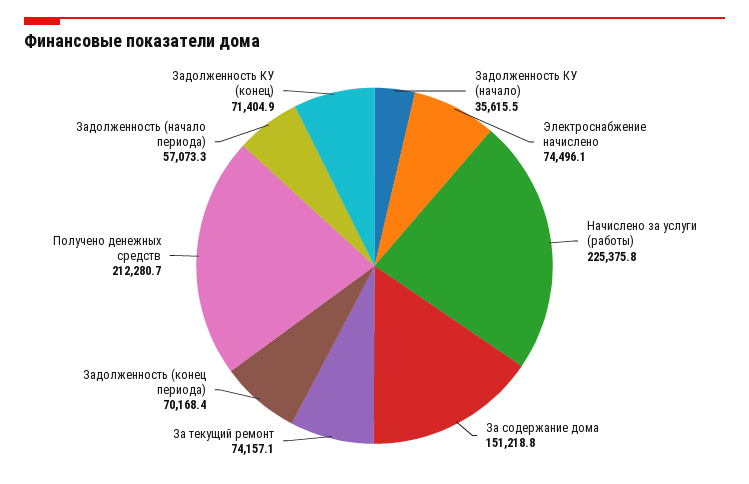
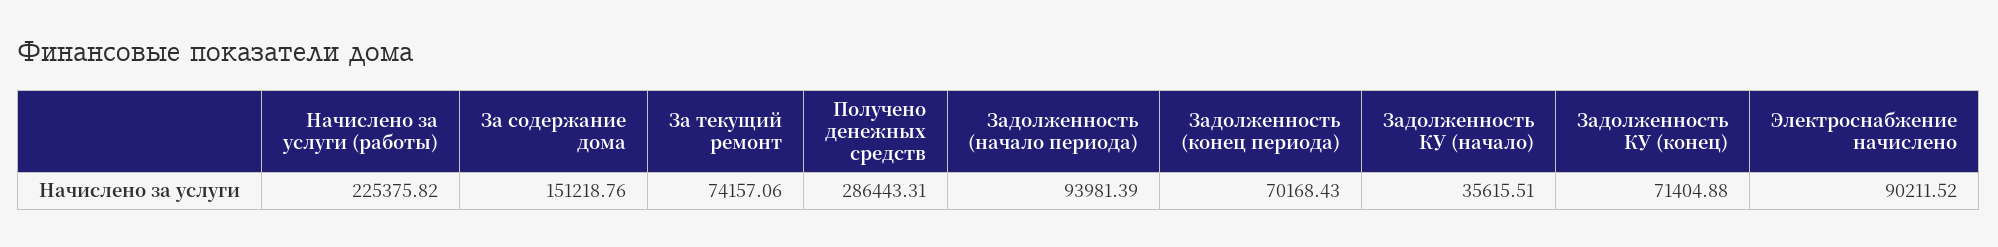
Электроснабжение начислено: 74496.1 -> 90211.52
Получено денежных средств: 212280.7 -> 286443.31
Задолженность (начало периода): 57073.3 -> 93981.39

